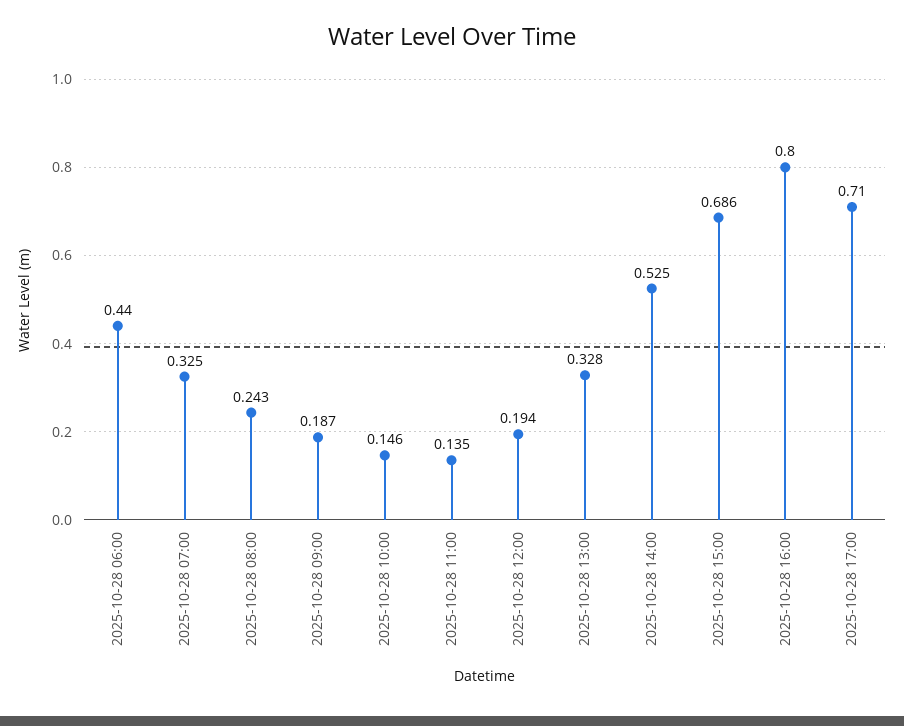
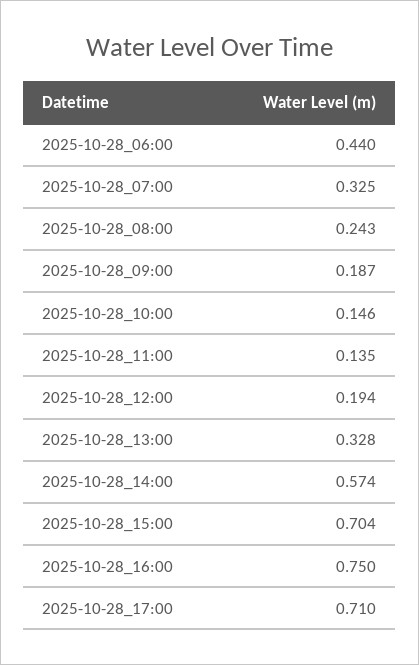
2025-10-28 14:00: 0.525 -> 0.574
2025-10-28 15:00: 0.686 -> 0.704
2025-10-28 16:00: 0.8 -> 0.75

